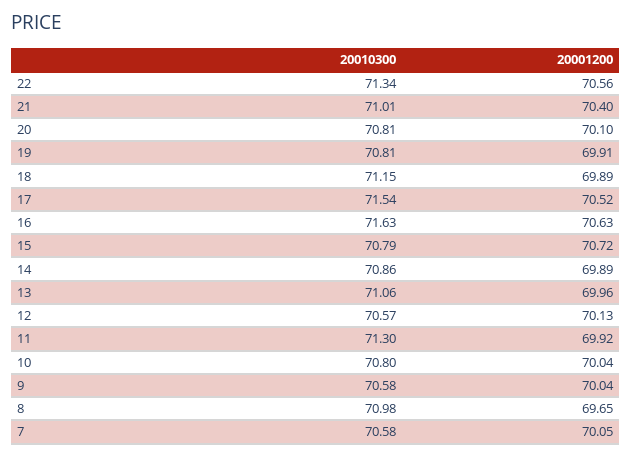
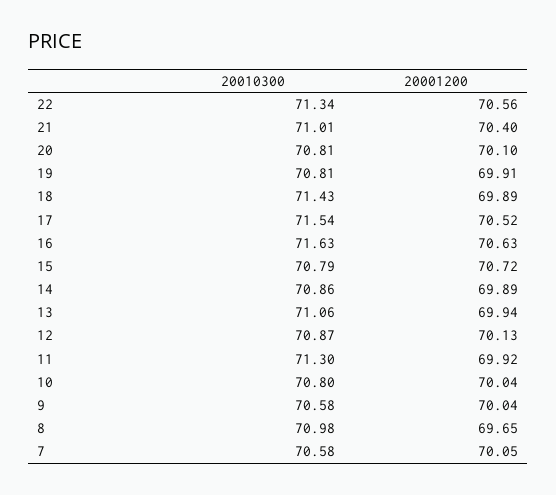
20010300, 18: 71.15 -> 71.43
20001200, 13: 69.96 -> 69.94
20010300, 12: 70.57 -> 70.87

